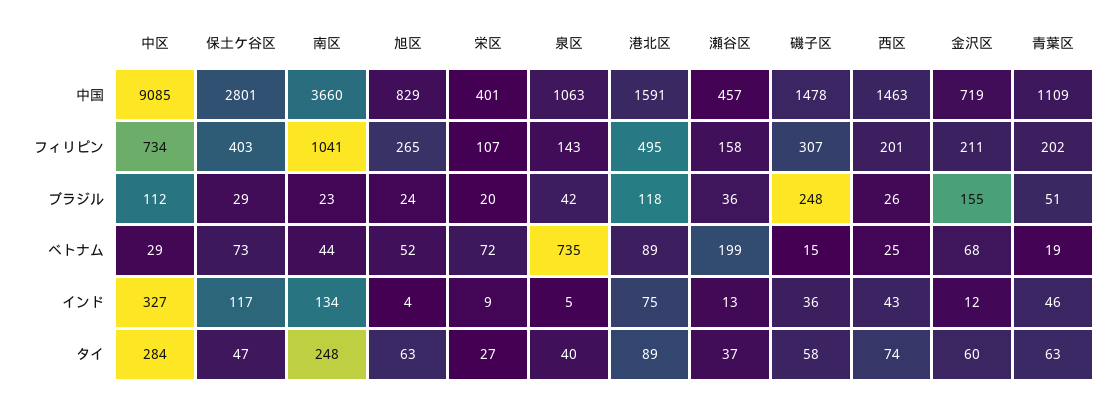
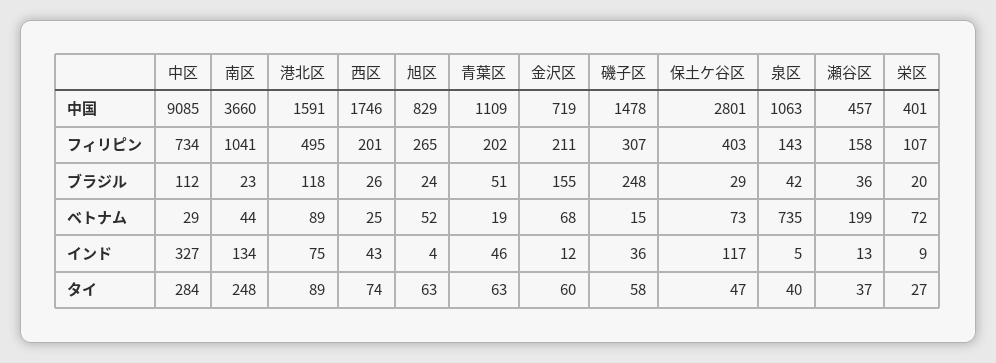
西区, 中国: 1463 -> 1746

